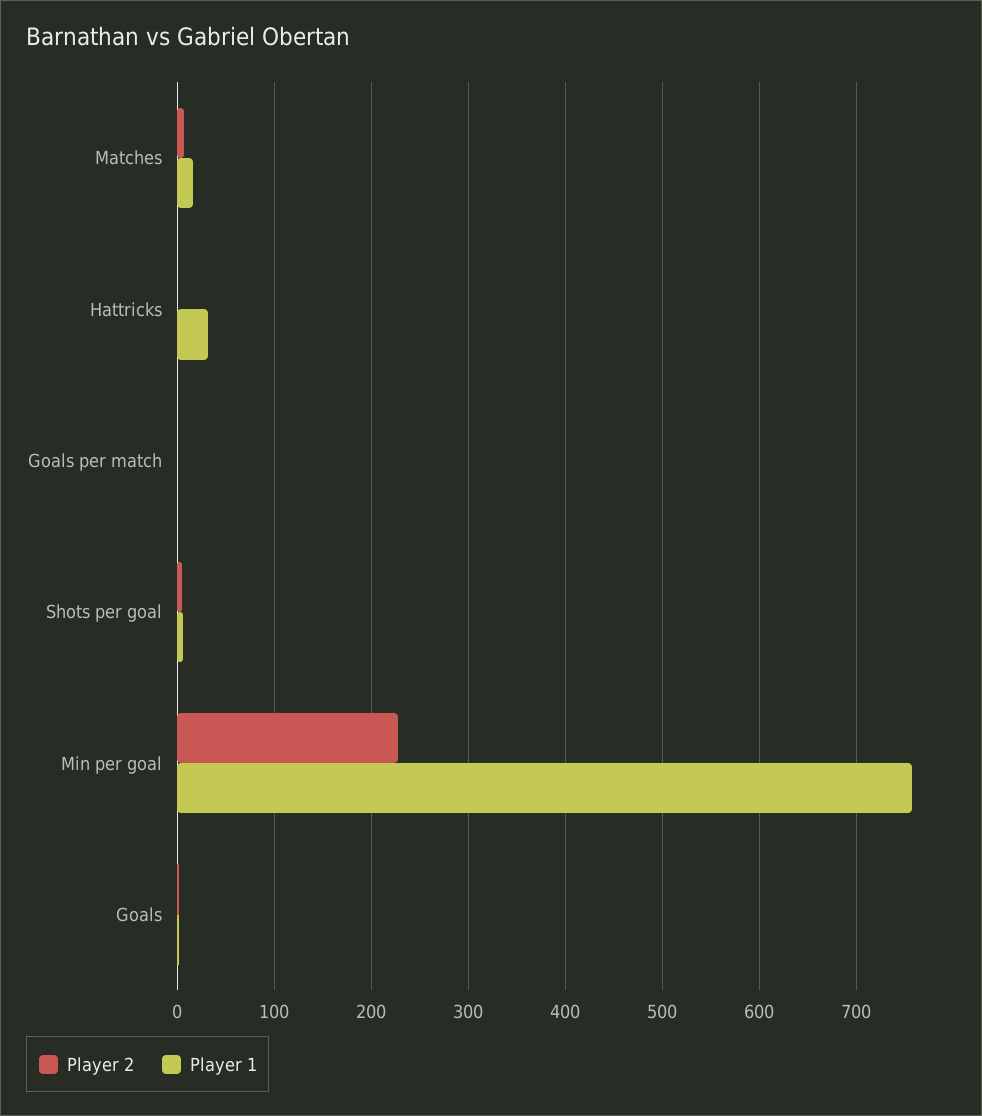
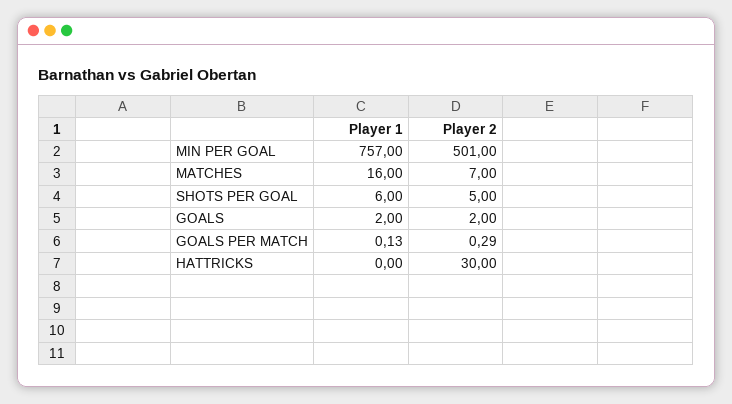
Player 2, Hattricks: 0 -> 30
Player 1, Hattricks: 30 -> 0
Player 2, Min per goal: 230 -> 501

